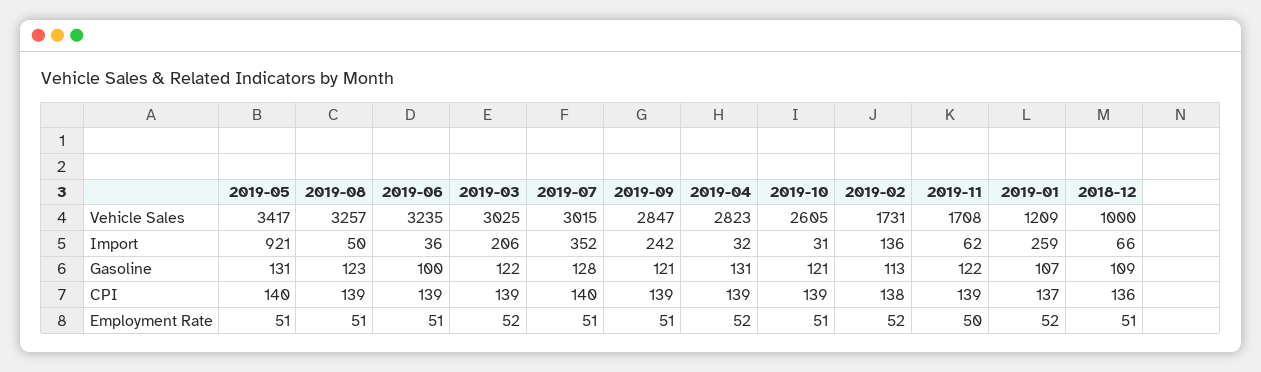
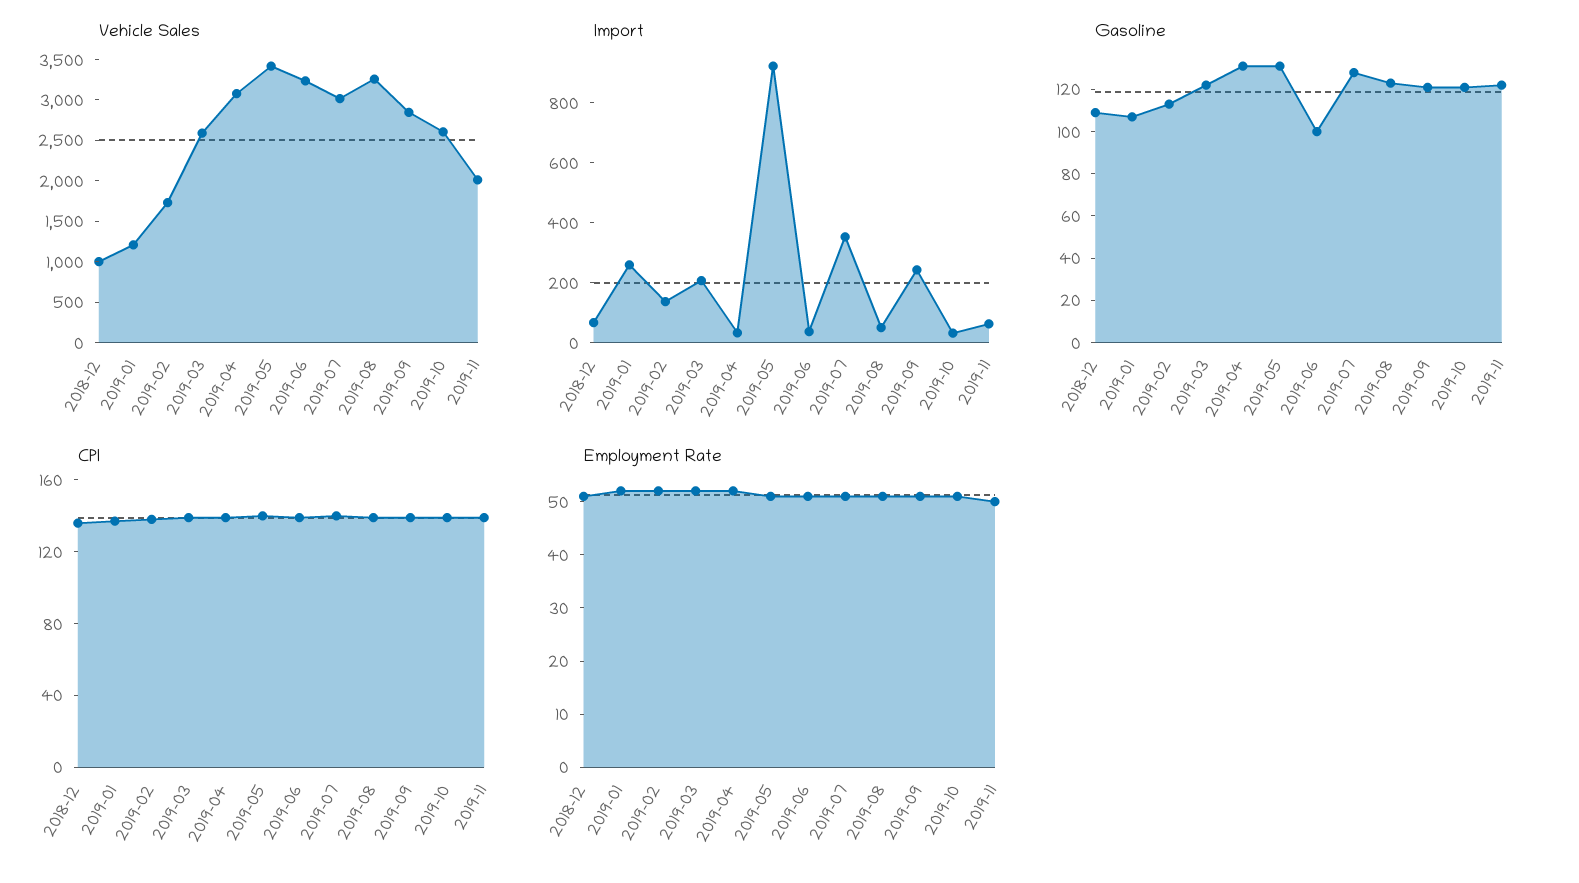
Vehicle Sales, 2019-03: 3025 -> 2600
Vehicle Sales, 2019-04: 2823 -> 3100
Vehicle Sales, 2019-11: 1708 -> 2000

